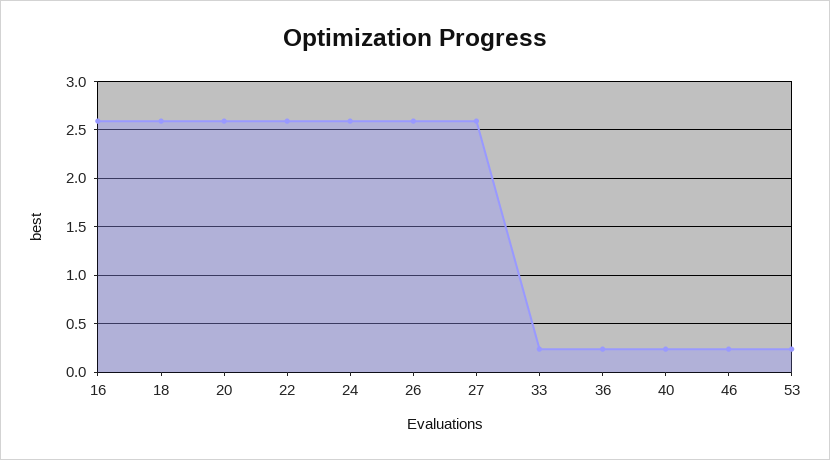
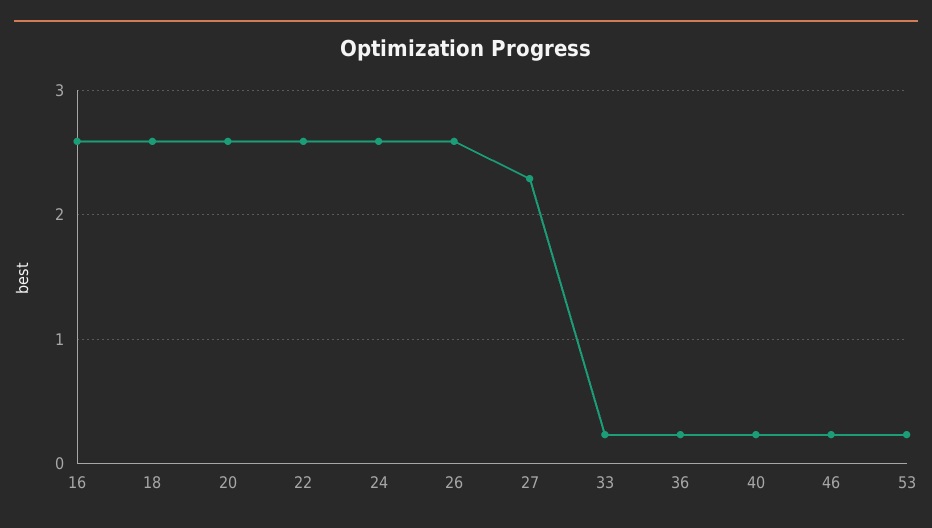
27: 2.6 -> 2.3

